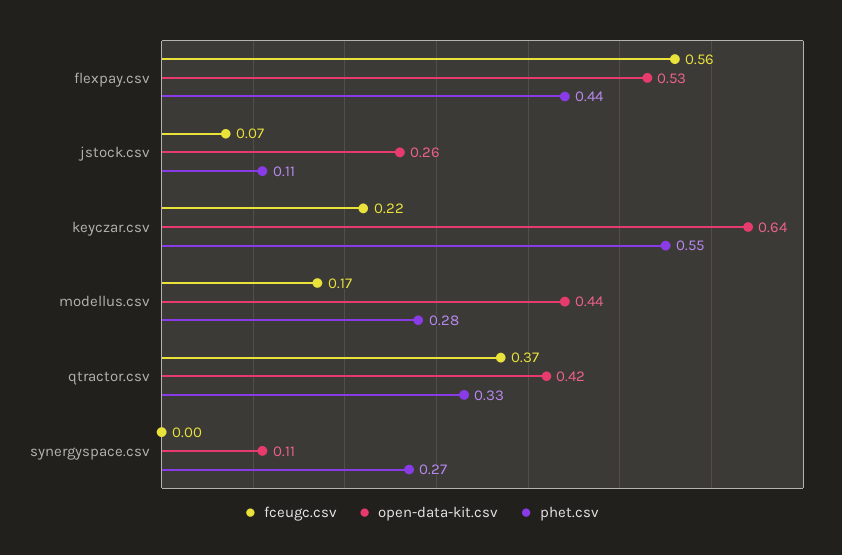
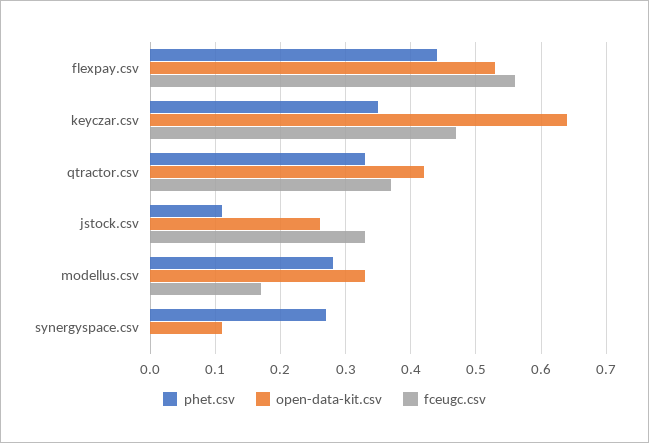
fceugc.csv, jstock.csv: 0.07 -> 0.33
fceugc.csv, keyczar.csv: 0.22 -> 0.47
phet.csv, keyczar.csv: 0.55 -> 0.35
open-data-kit.csv, modellus.csv: 0.44 -> 0.33

